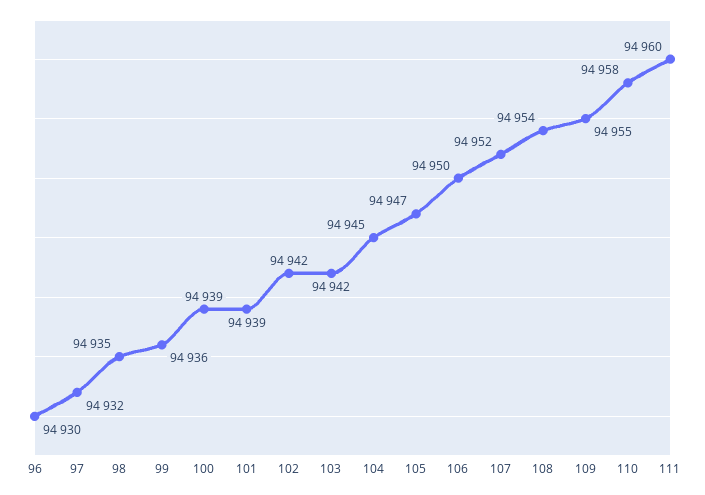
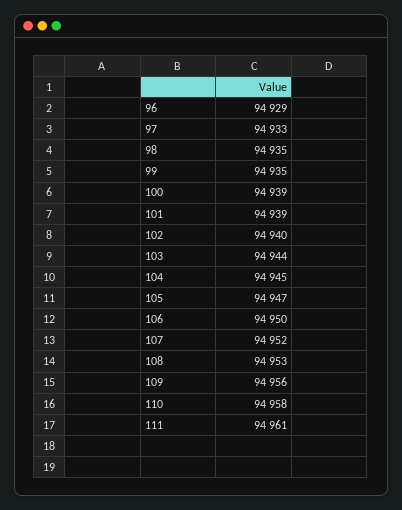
96: 94930 -> 94929
97: 94932 -> 94933
99: 94936 -> 94935
102: 94942 -> 94940
103: 94942 -> 94944
108: 94954 -> 94953
109: 94955 -> 94956
111: 94960 -> 94961

